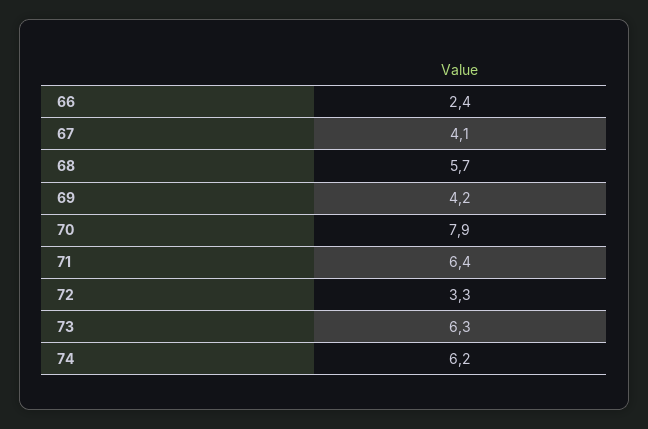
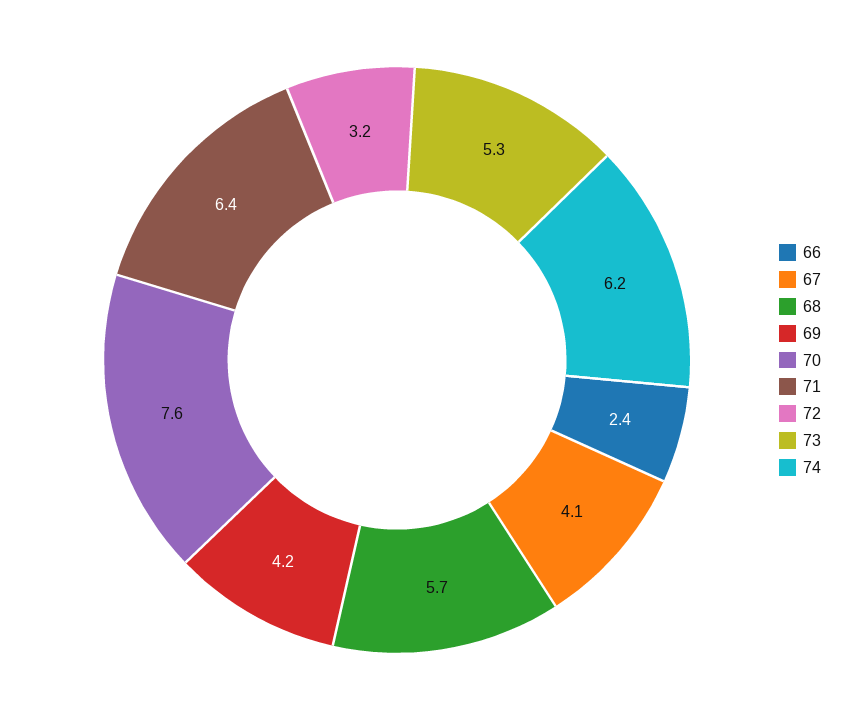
70: 7.9 -> 7.6
72: 3.3 -> 3.2
73: 6.3 -> 5.3

